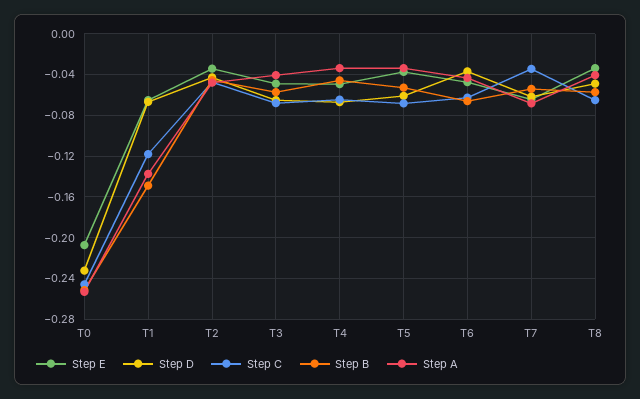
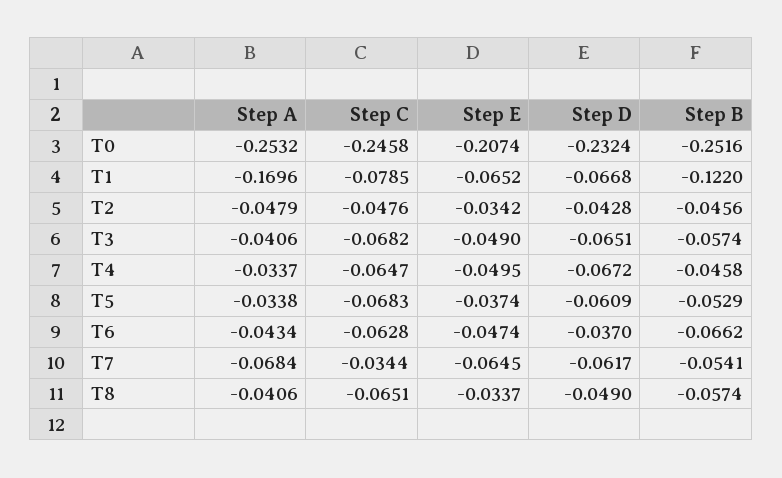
Step C, T1: -0.12 -> -0.0785
Step B, T1: -0.15 -> -0.122
Step A, T1: -0.14 -> -0.1696

